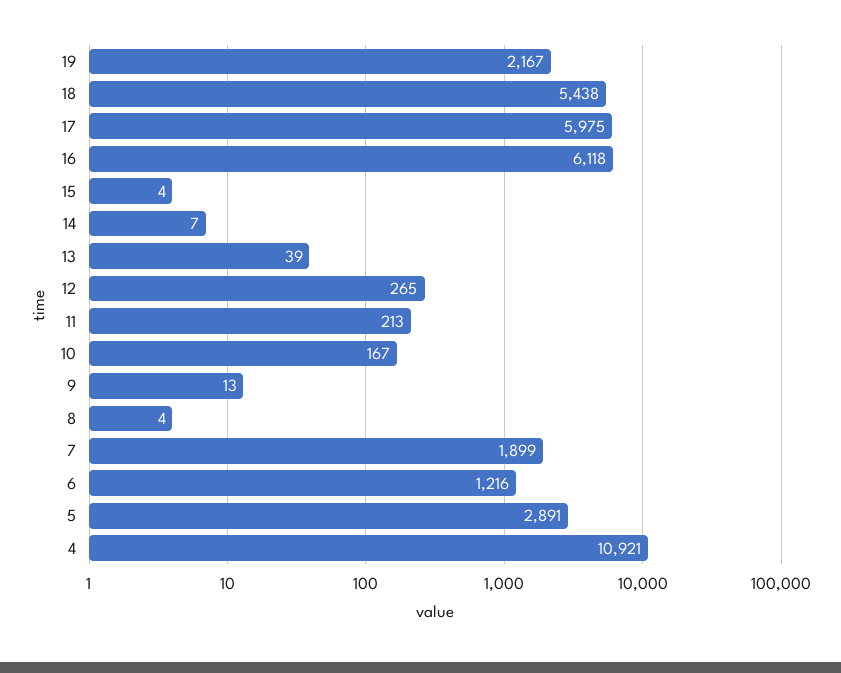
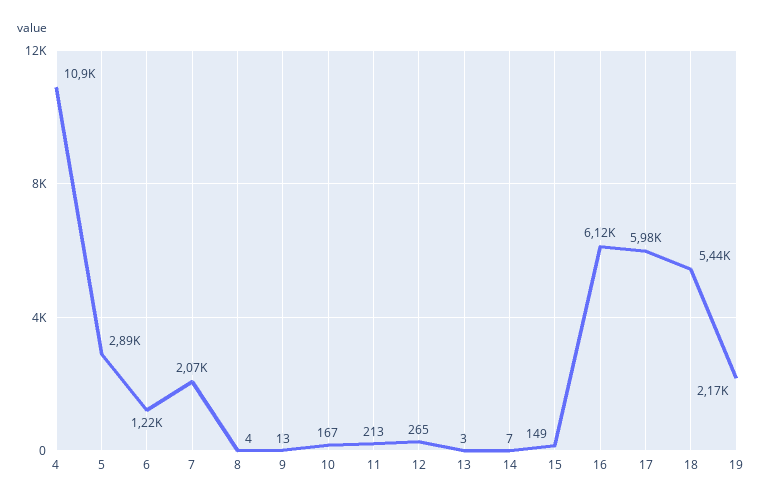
15: 4 -> 149
13: 39 -> 3
7: 1899 -> 2070

